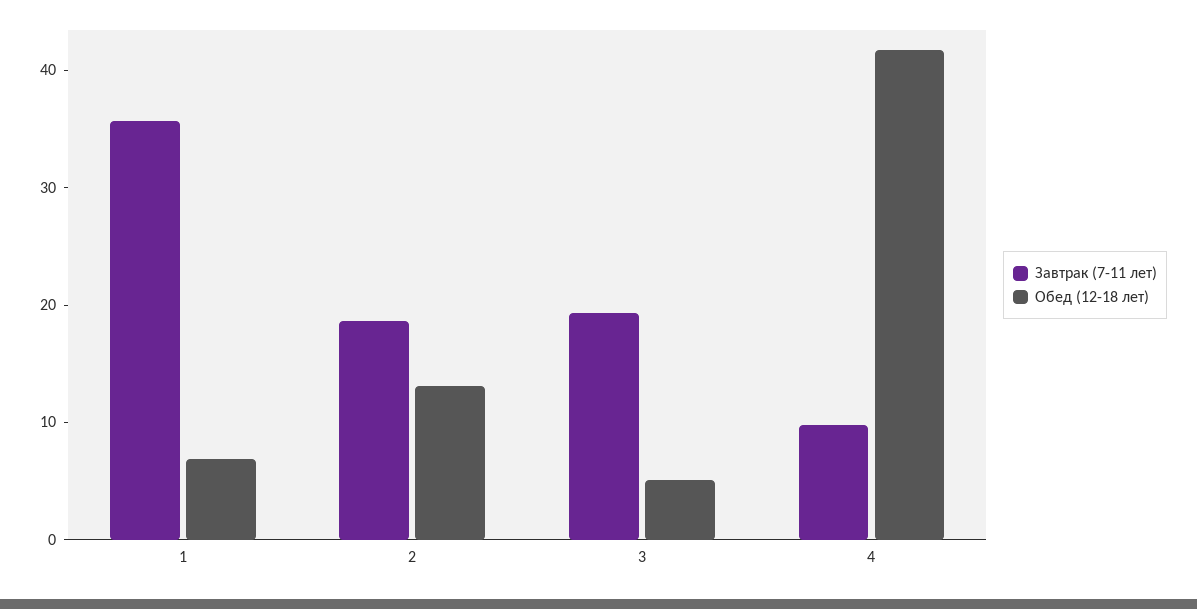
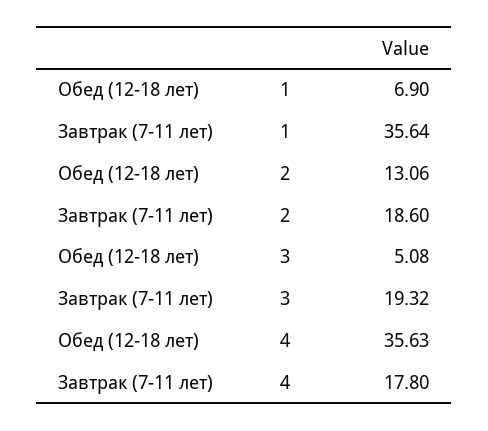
Завтрак (7-11 лет), 4: 10 -> 17.8
Обед (12-18 лет), 4: 42 -> 35.63

